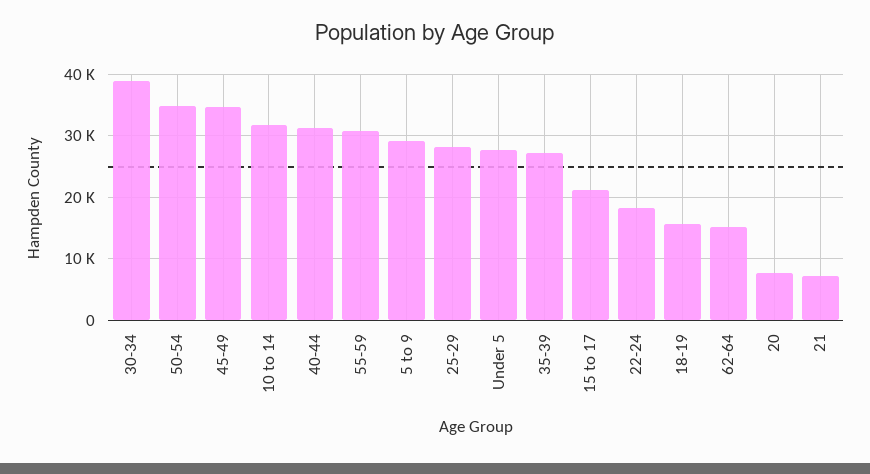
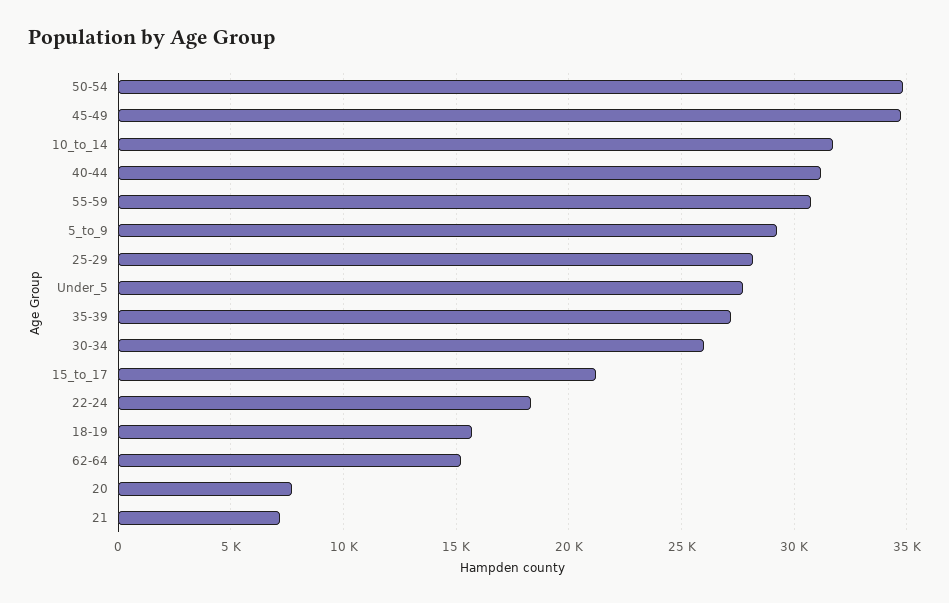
30-34: 39000 -> 26000

